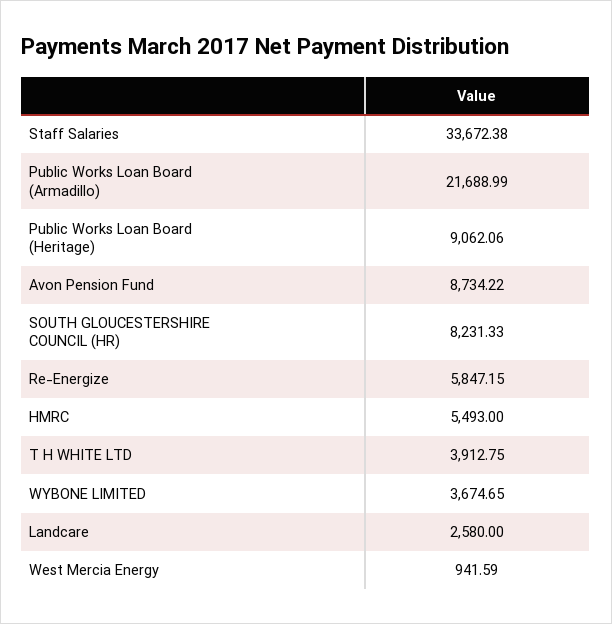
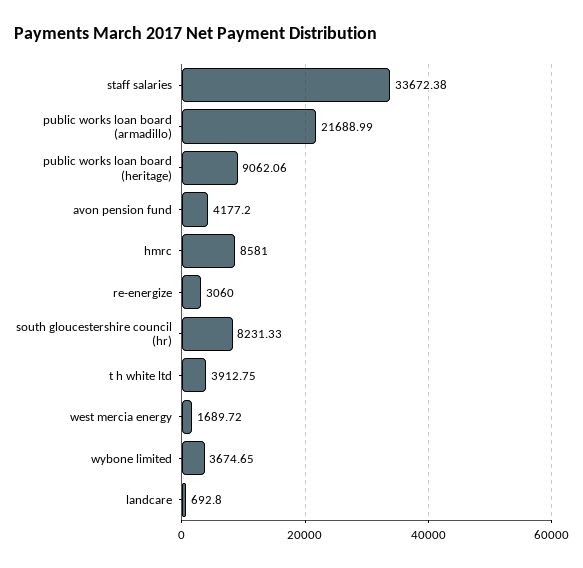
Avon Pension Fund: 8734.22 -> 4177.2
Re-Energize: 5847.15 -> 3060
HMRC: 5493 -> 8581
Landcare: 2580 -> 692.8
West Mercia Energy: 941.59 -> 1689.72

